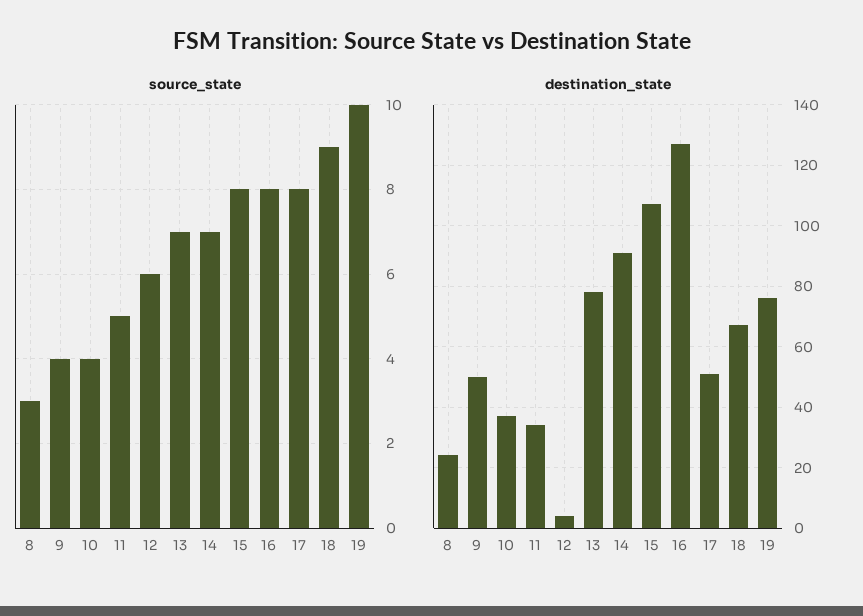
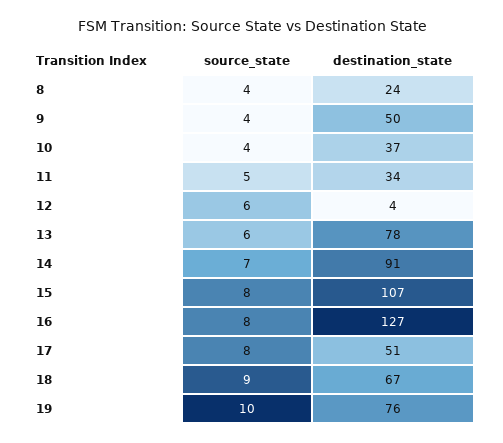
source_state, 8: 3 -> 4
source_state, 13: 7 -> 6

